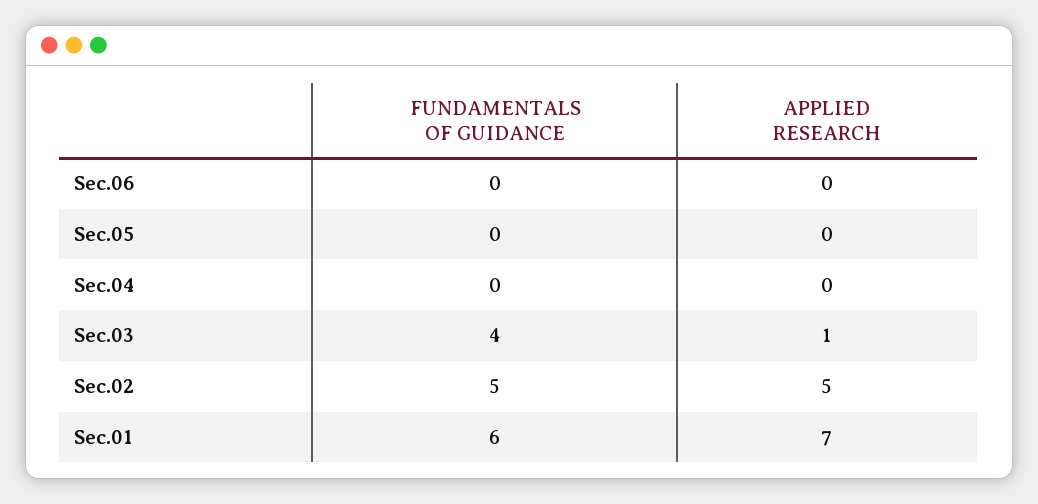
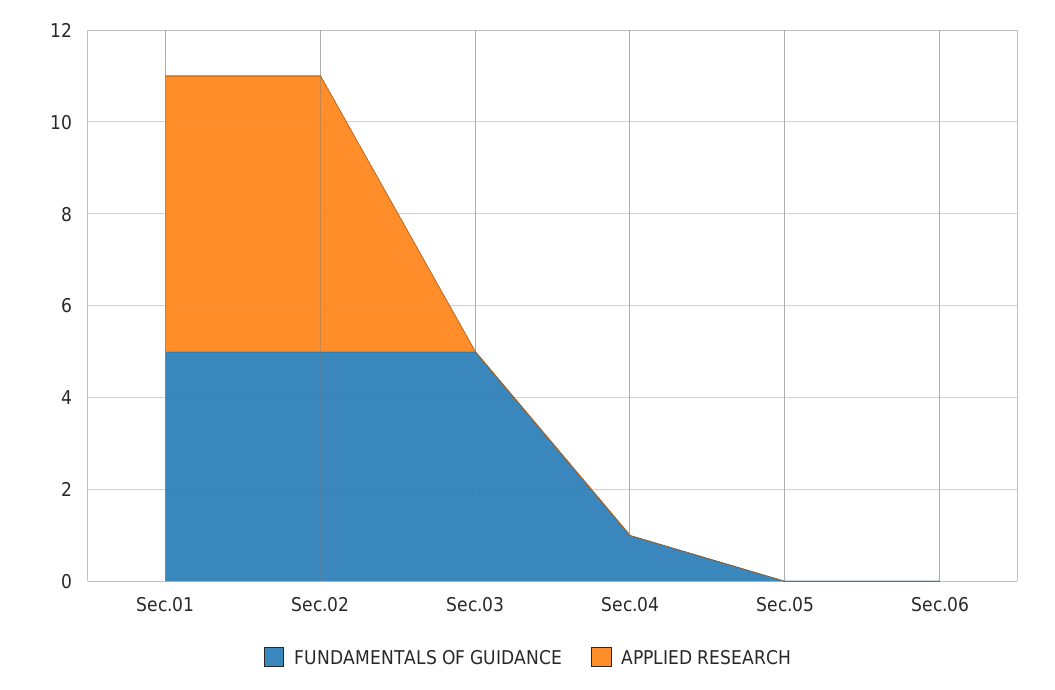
FUNDAMENTALS OF GUIDANCE, Sec.04: 0 -> 1
FUNDAMENTALS OF GUIDANCE, Sec.03: 4 -> 5
APPLIED RESEARCH, Sec.03: 1 -> 0
APPLIED RESEARCH, Sec.02: 5 -> 6
FUNDAMENTALS OF GUIDANCE, Sec.01: 6 -> 5
APPLIED RESEARCH, Sec.01: 7 -> 6

